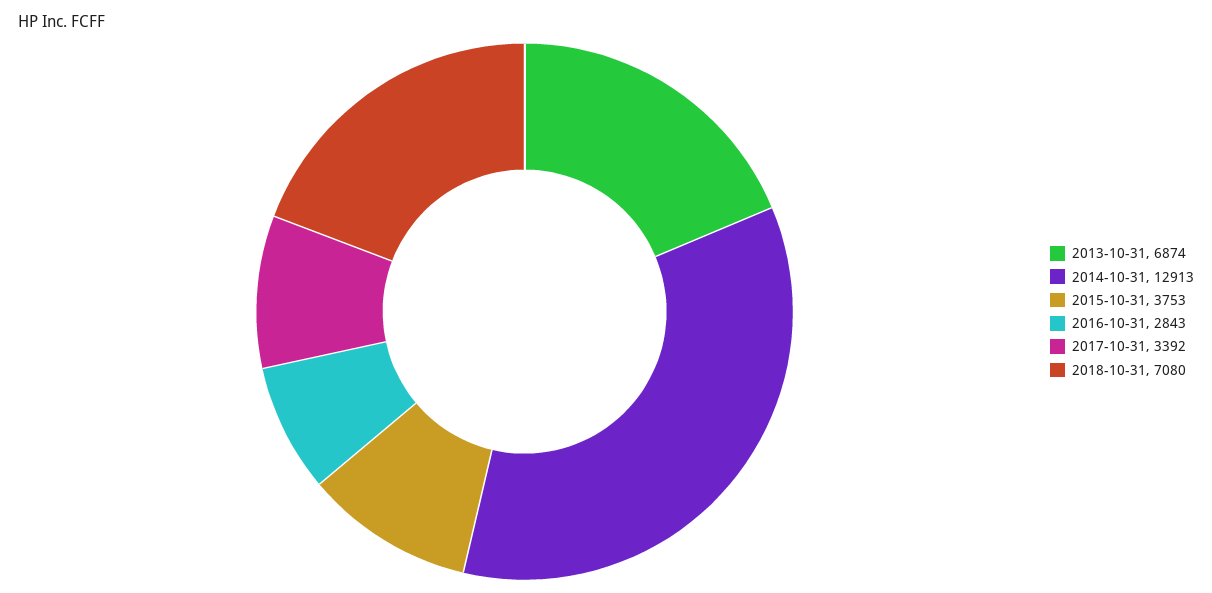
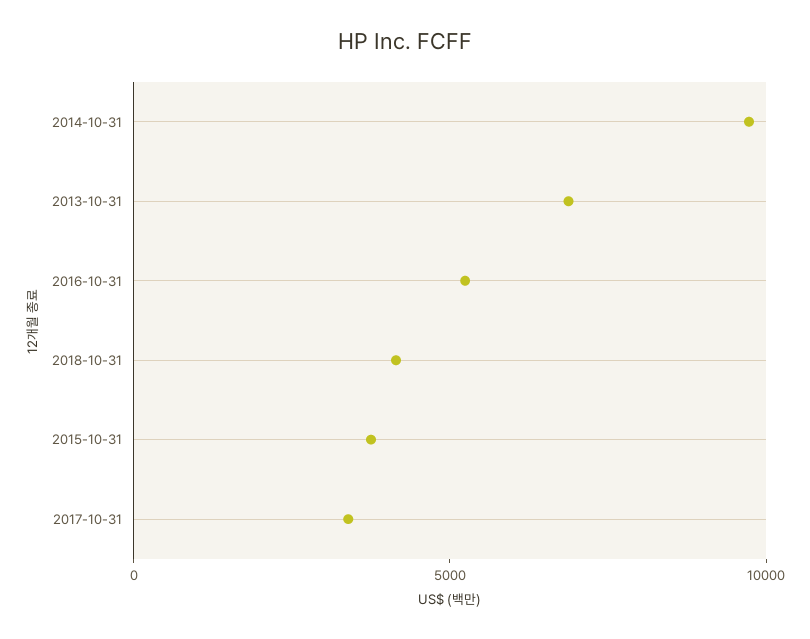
2014-10-31: 12913 -> 10000
2016-10-31: 2843 -> 5000
2018-10-31: 7080 -> 4000

